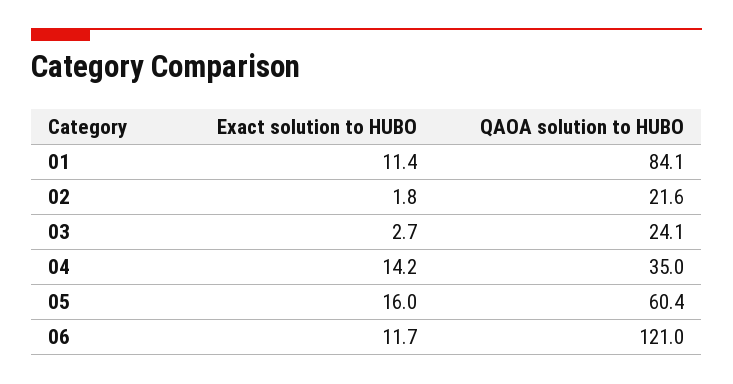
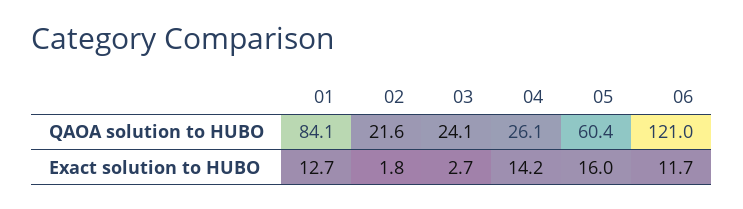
Exact solution to HUBO, 01: 11.4 -> 12.7
QAOA solution to HUBO, 04: 35 -> 26.1

